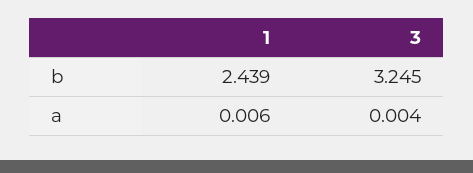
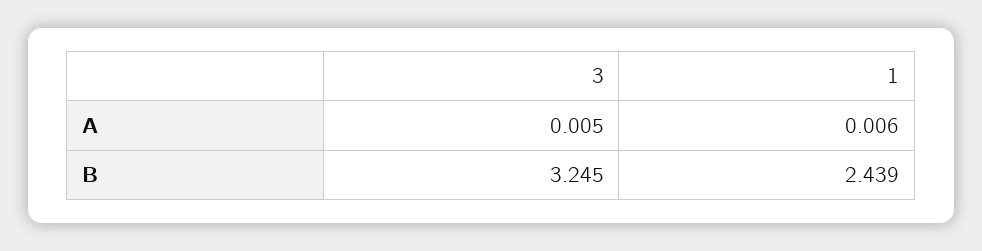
3, a: 0.004 -> 0.005

